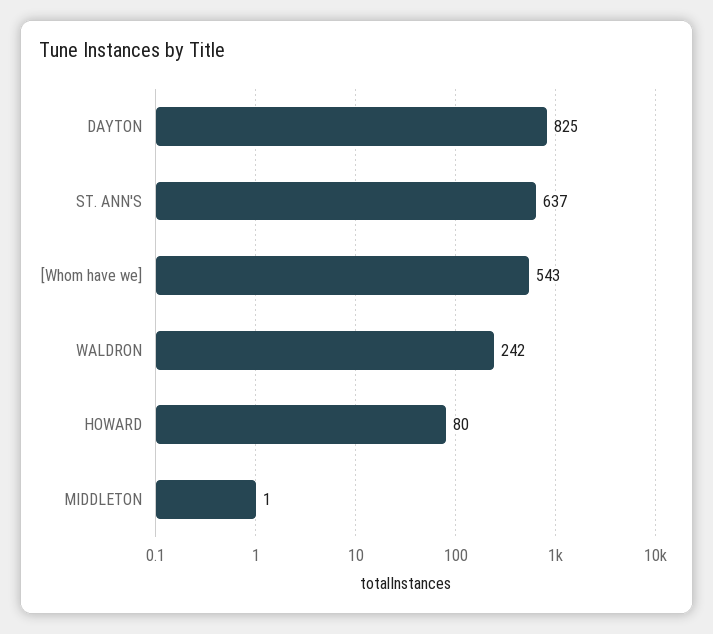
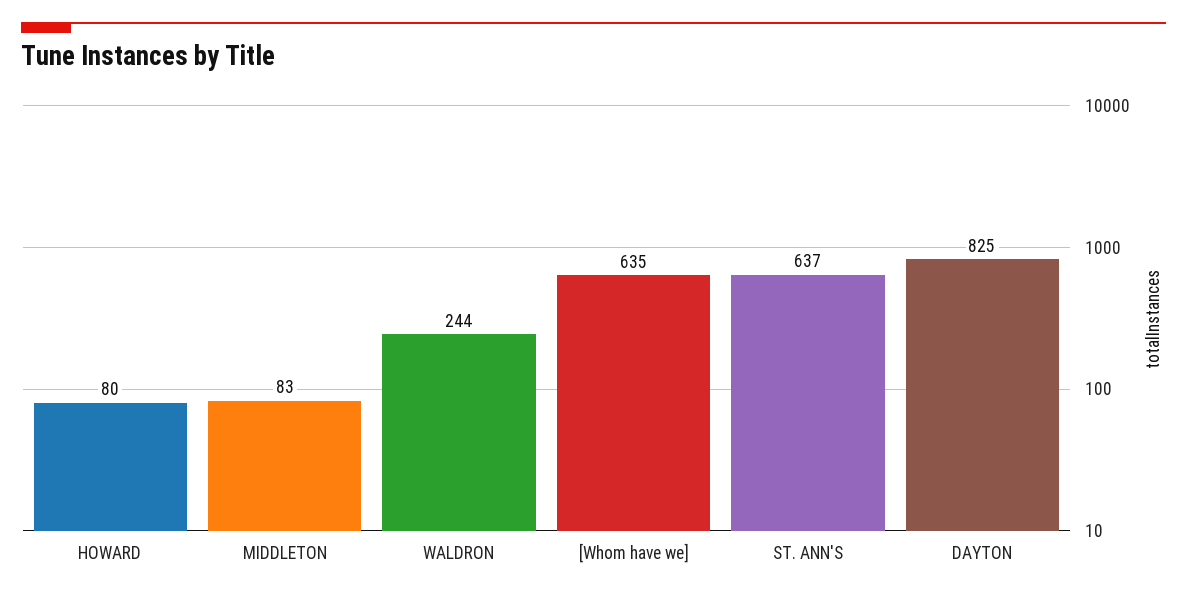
[Whom have we]: 543 -> 635
WALDRON: 242 -> 244
MIDDLETON: 1 -> 83

